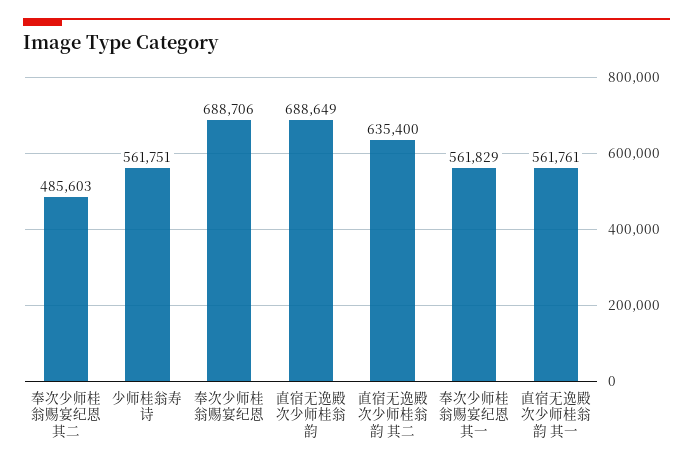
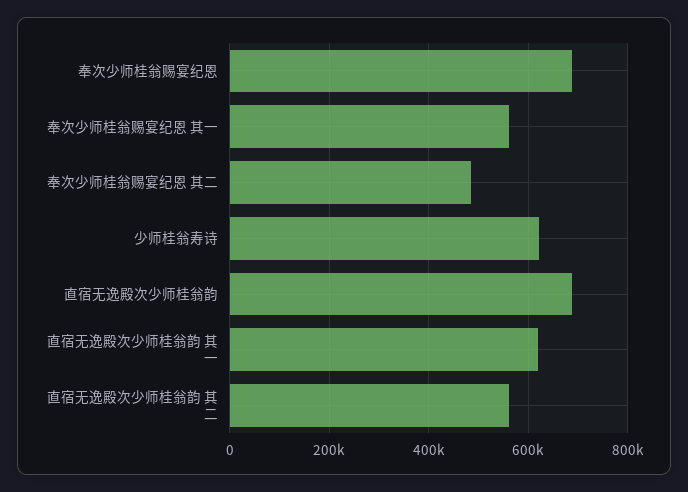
少师桂翁寿诗: 561751 -> 620000
直宿无逸殿次少师桂翁韵 其二: 635400 -> 560000
直宿无逸殿次少师桂翁韵 其一: 561761 -> 620000

